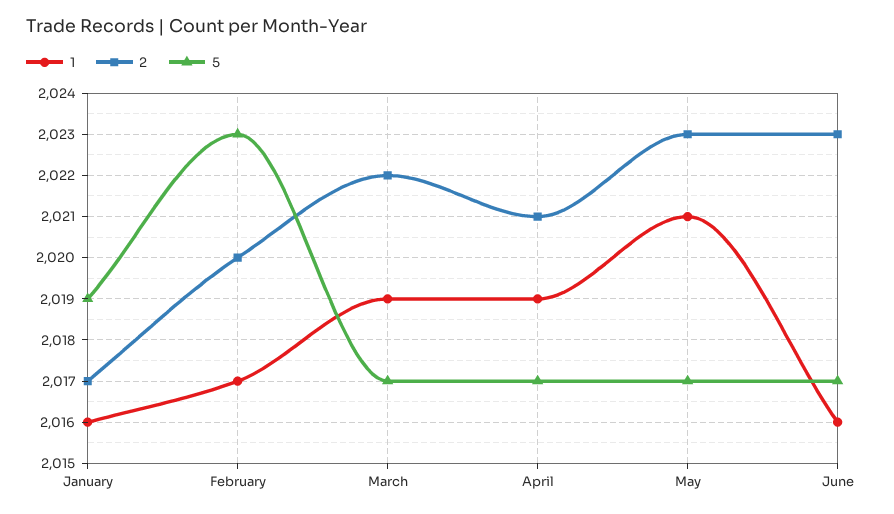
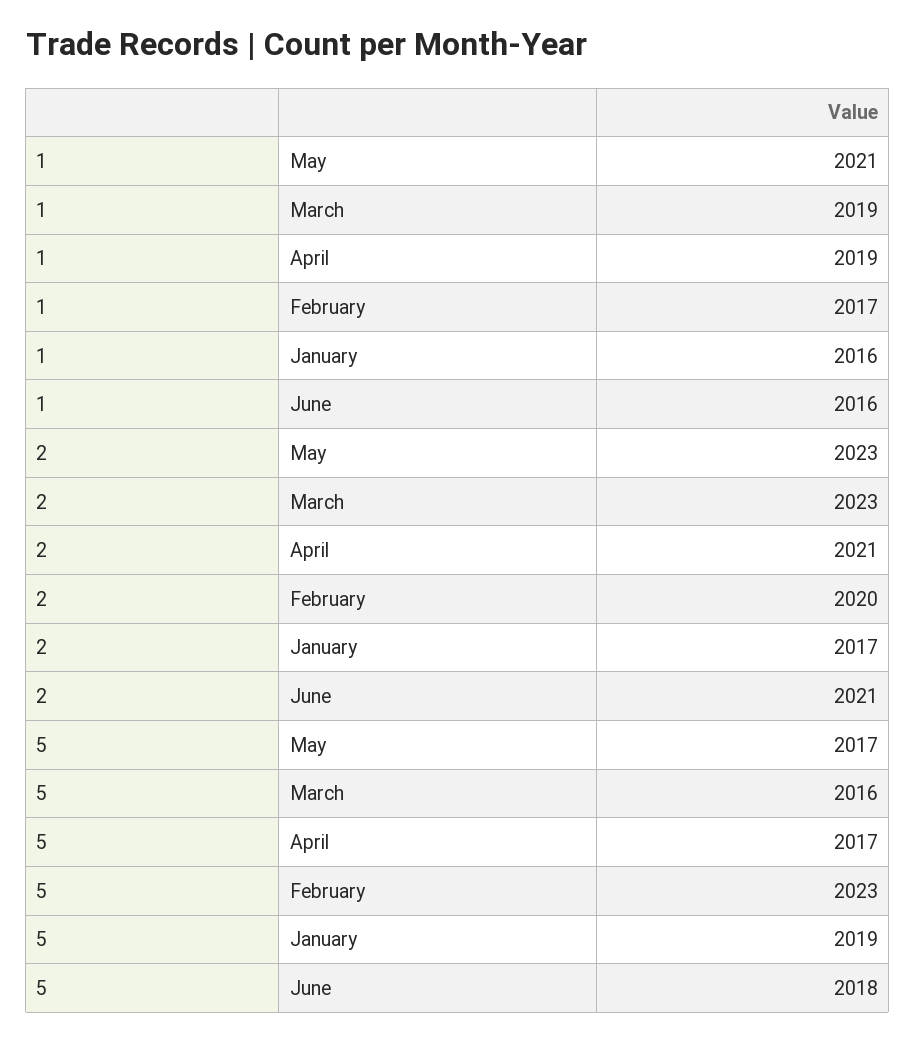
2, March: 2022 -> 2023
5, March: 2017 -> 2016
2, June: 2023 -> 2021
5, June: 2017 -> 2018

